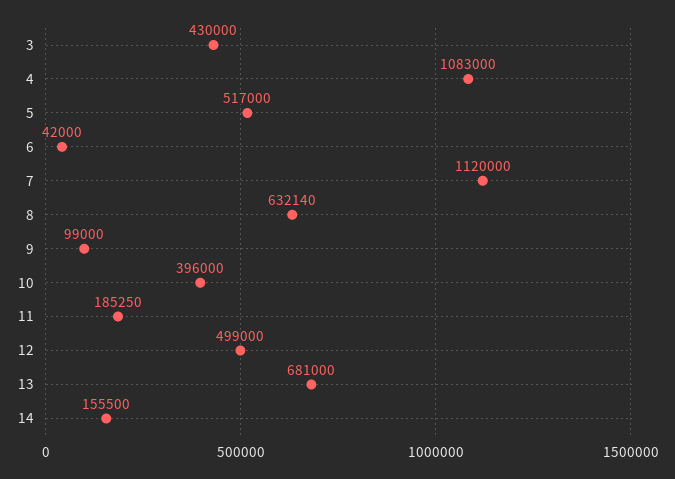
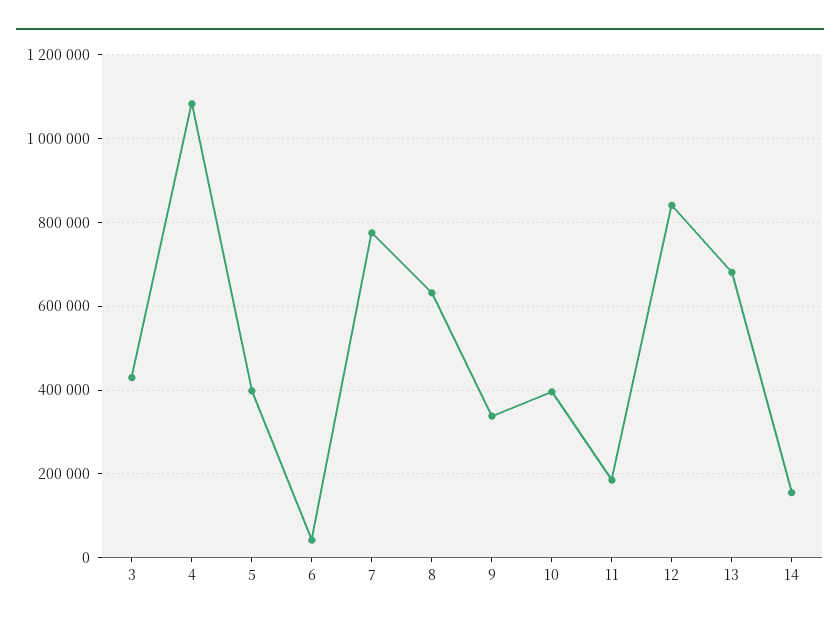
5: 517000 -> 400000
7: 1120000 -> 780000
9: 99000 -> 340000
12: 499000 -> 840000

